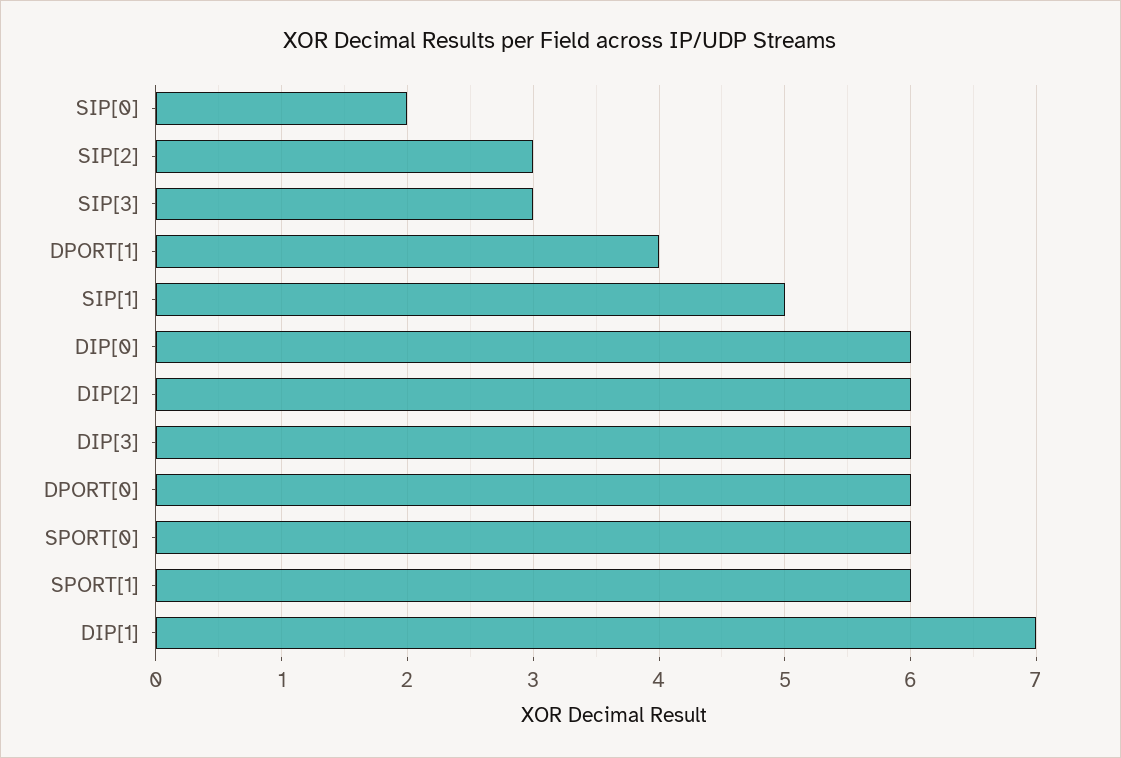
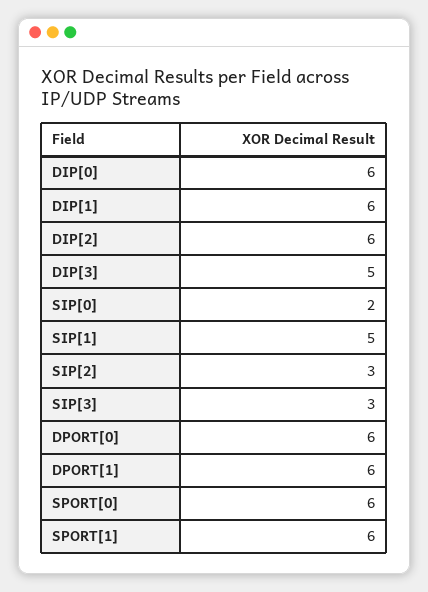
DPORT[1]: 4 -> 6
DIP[3]: 6 -> 5
DIP[1]: 7 -> 6

